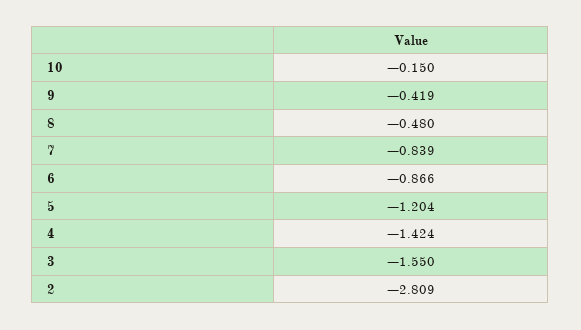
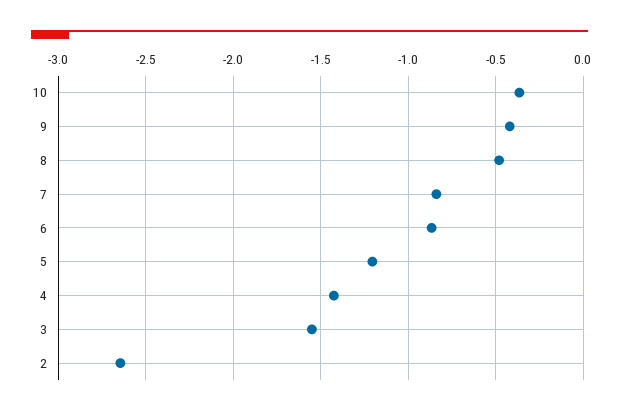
10: -0.15 -> -0.35
2: -2.809 -> -2.65

